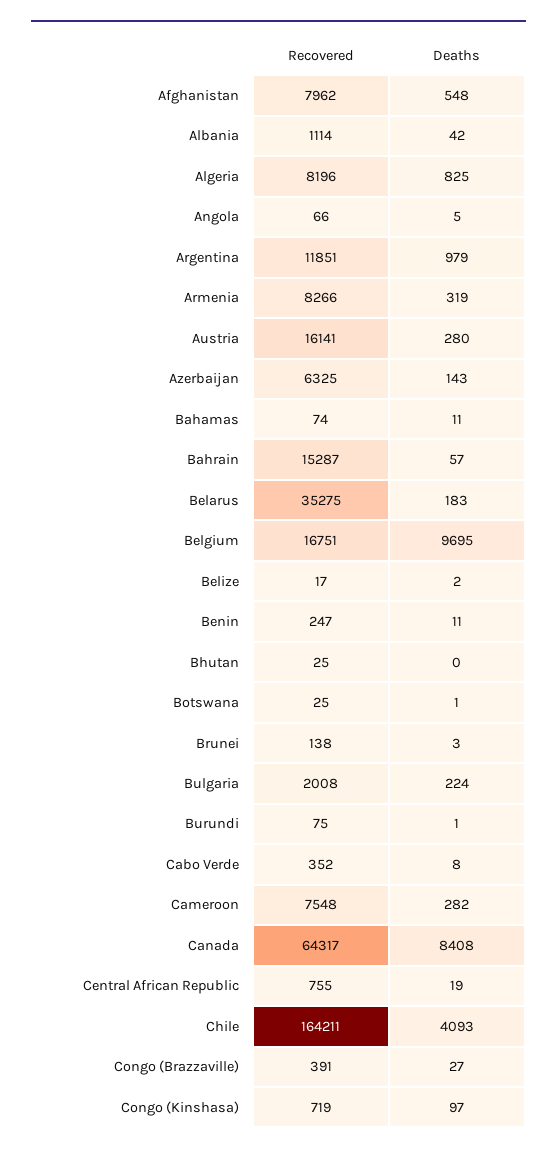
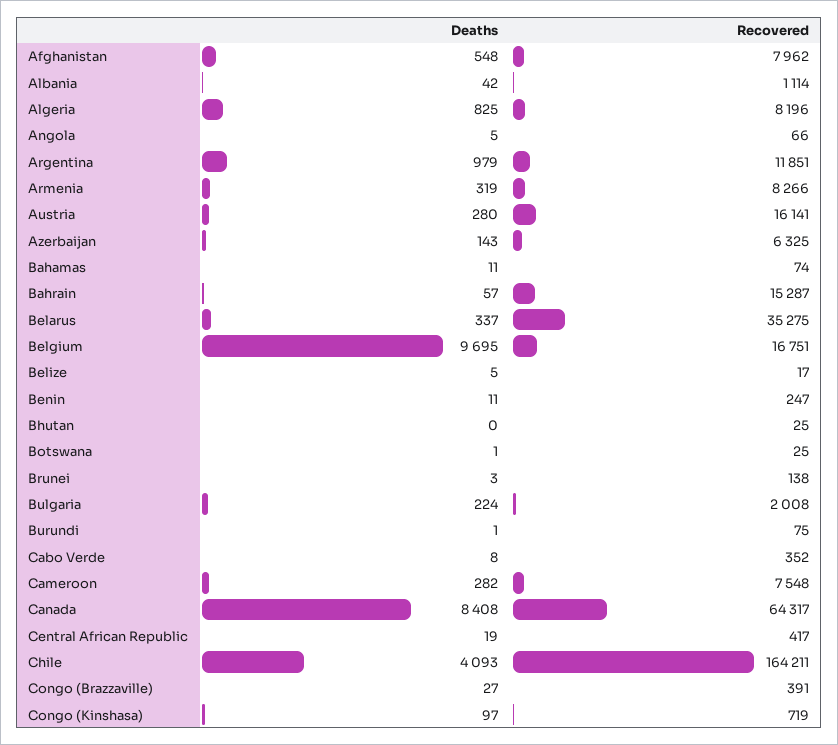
Deaths, Belarus: 183 -> 337
Deaths, Belize: 2 -> 5
Recovered, Central African Republic: 755 -> 417

